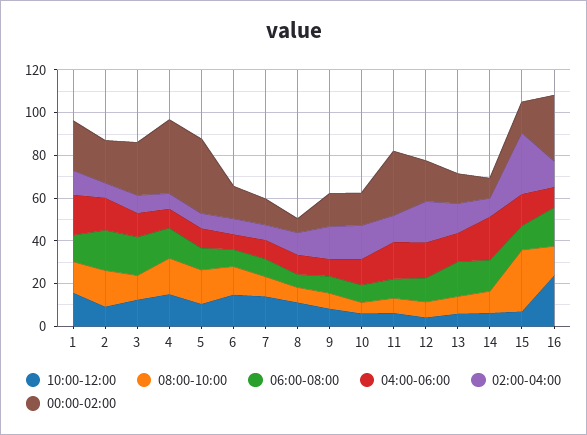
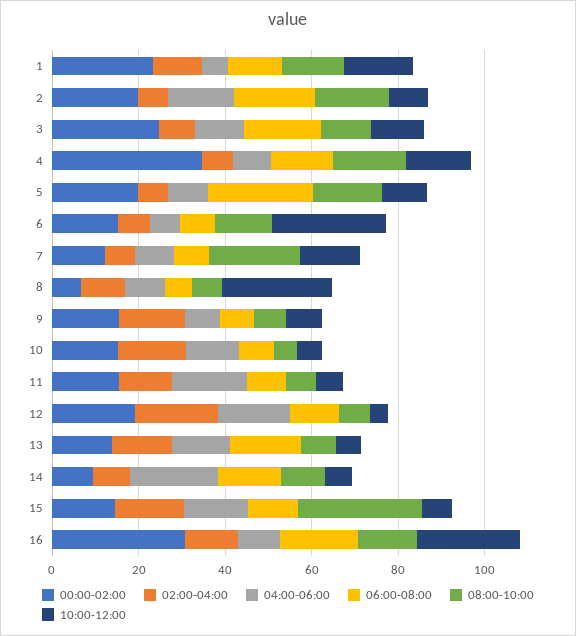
04:00-06:00, 1: 20 -> 5
06:00-08:00, 5: 10 -> 25
00:00-02:00, 5: 35 -> 20
10:00-12:00, 6: 15 -> 25
08:00-10:00, 7: 10 -> 20
10:00-12:00, 8: 10 -> 25
00:00-02:00, 11: 30 -> 15
02:00-04:00, 15: 30 -> 15

